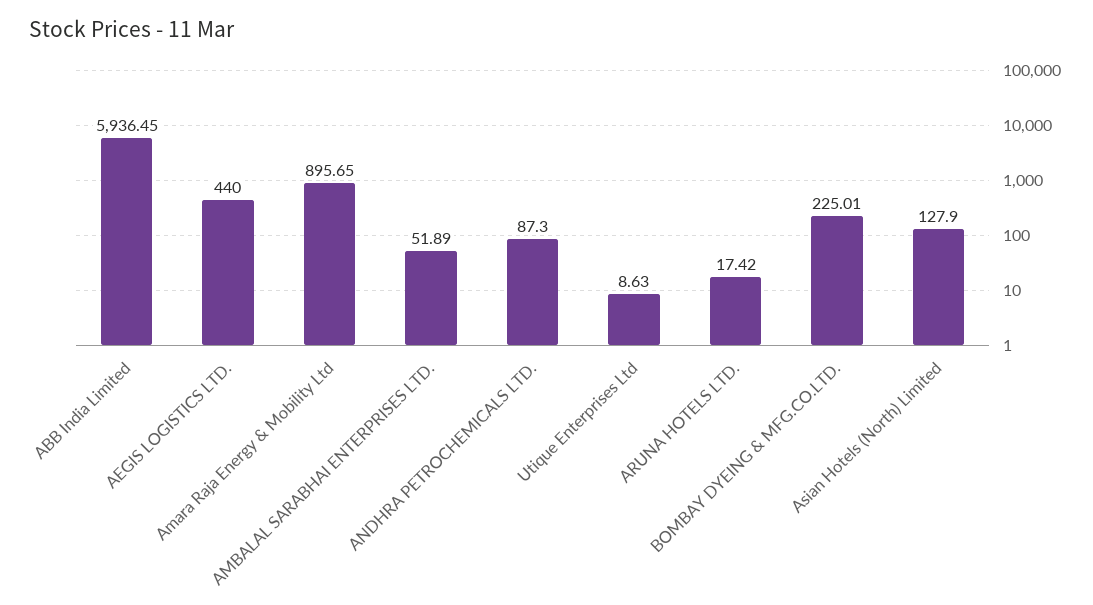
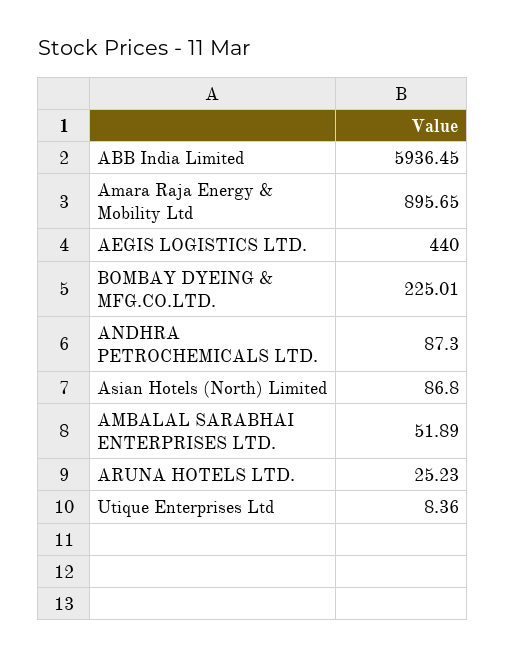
Utique Enterprises Ltd: 8.63 -> 8.36
ARUNA HOTELS LTD.: 17.42 -> 25.23
Asian Hotels (North) Limited: 127.9 -> 86.8

